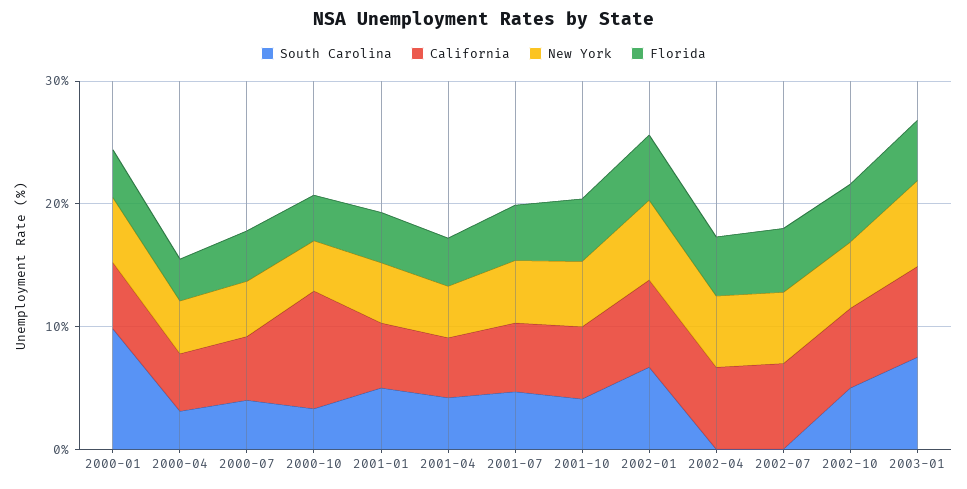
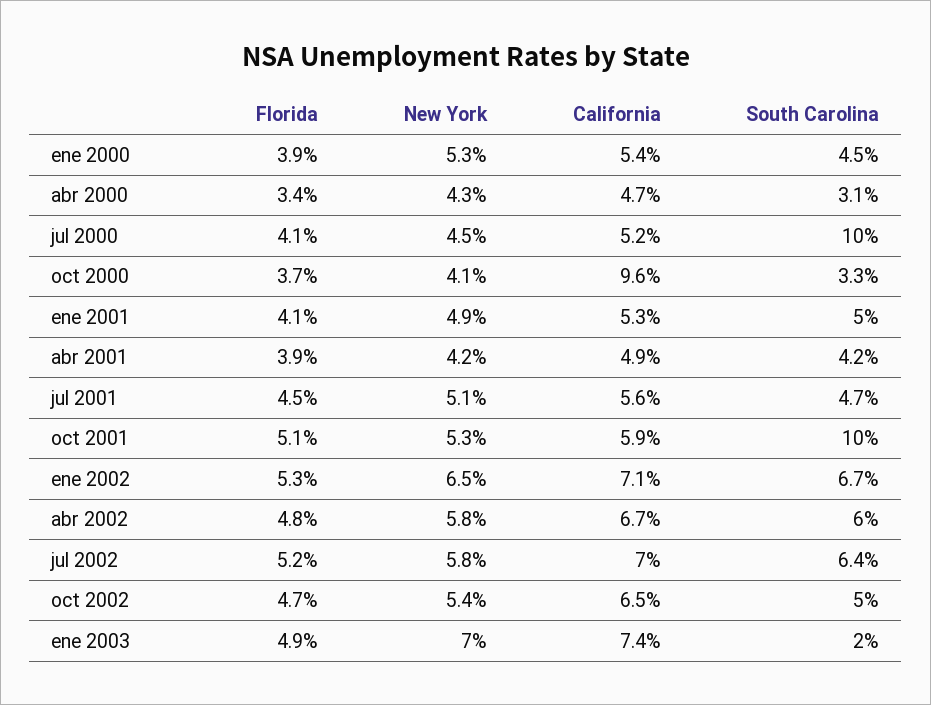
South Carolina, 2000-01: 10 -> 4.5
South Carolina, 2000-07: 4 -> 10
South Carolina, 2001-10: 4 -> 10
South Carolina, 2002-04: 0 -> 6
South Carolina, 2002-07: 0 -> 6.4
South Carolina, 2003-01: 8 -> 2

